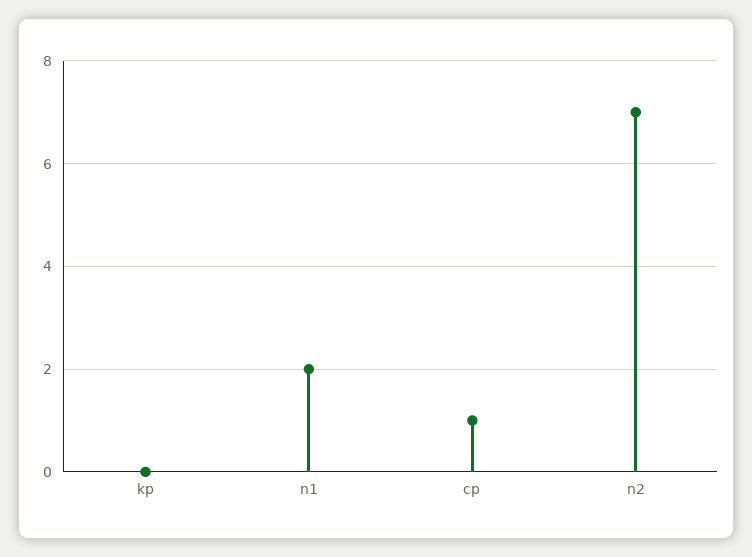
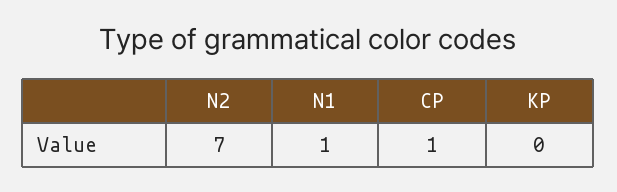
n1: 2 -> 1

